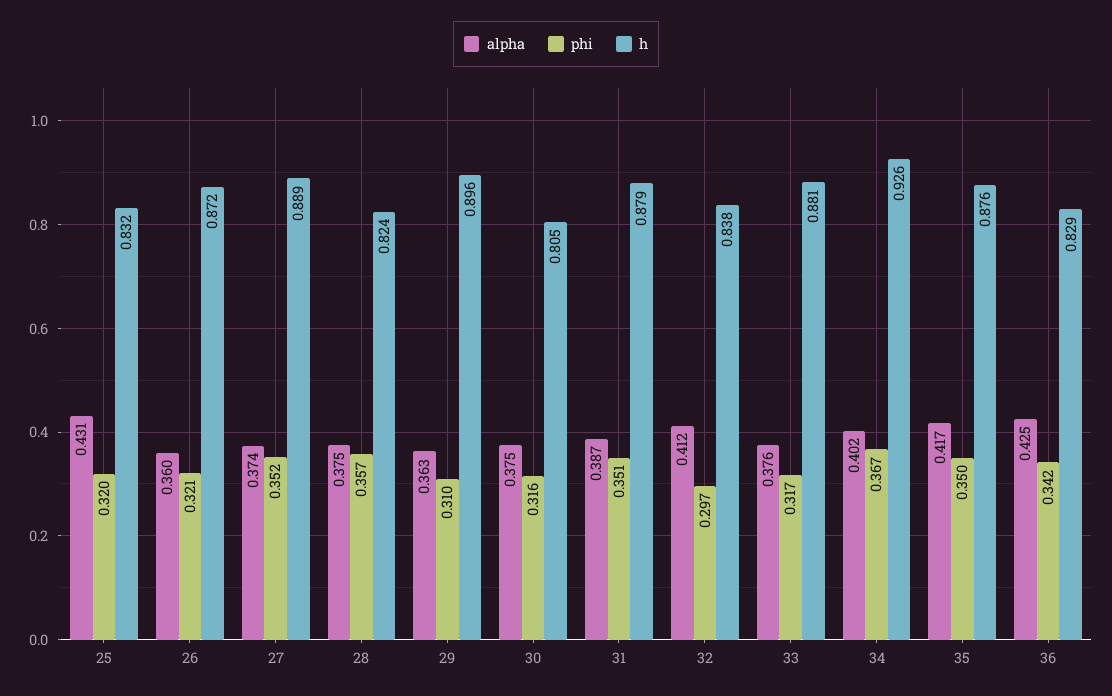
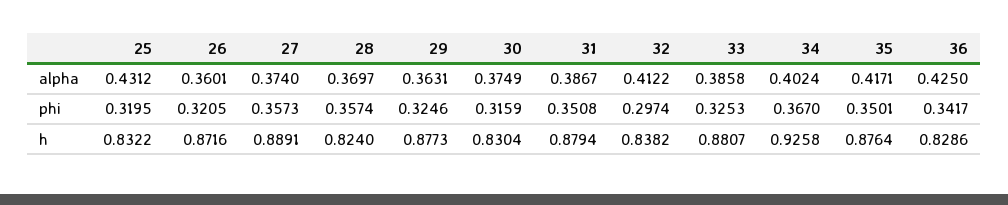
phi, 27: 0.352 -> 0.3573
alpha, 28: 0.375 -> 0.3697
phi, 29: 0.31 -> 0.3246
h, 29: 0.896 -> 0.8773
h, 30: 0.805 -> 0.8304
alpha, 33: 0.376 -> 0.3858
phi, 33: 0.317 -> 0.3253

